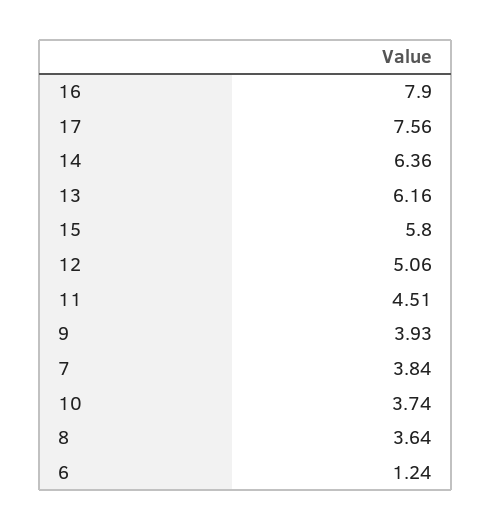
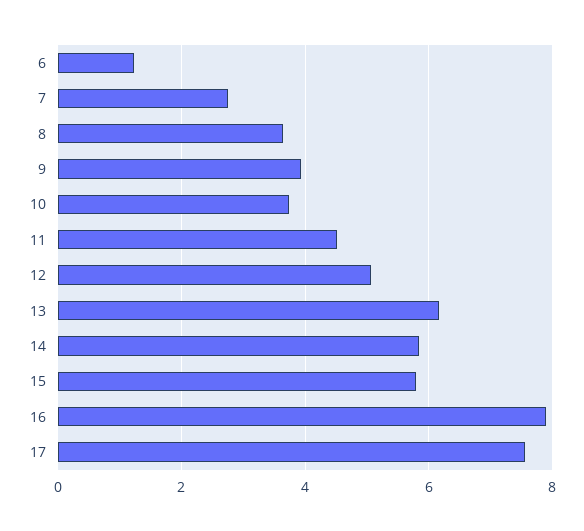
14: 6.36 -> 5.8
7: 3.84 -> 2.8

